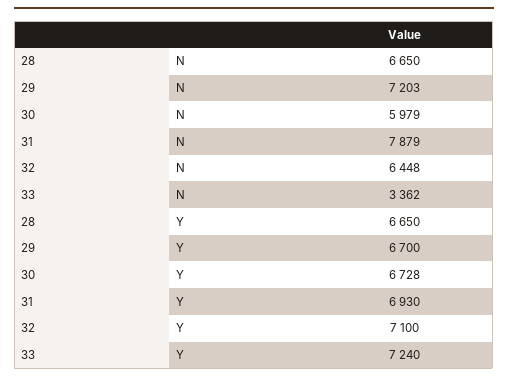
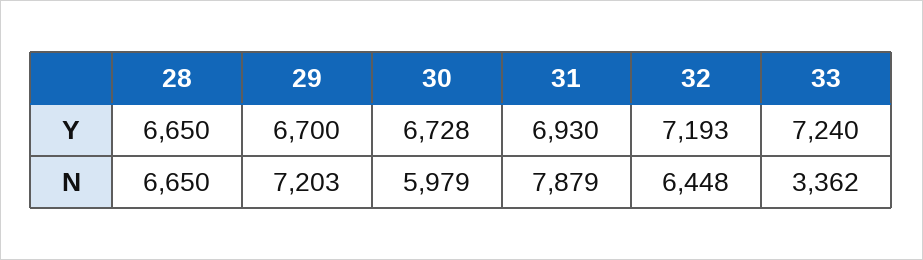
32, Y: 7100 -> 7193

